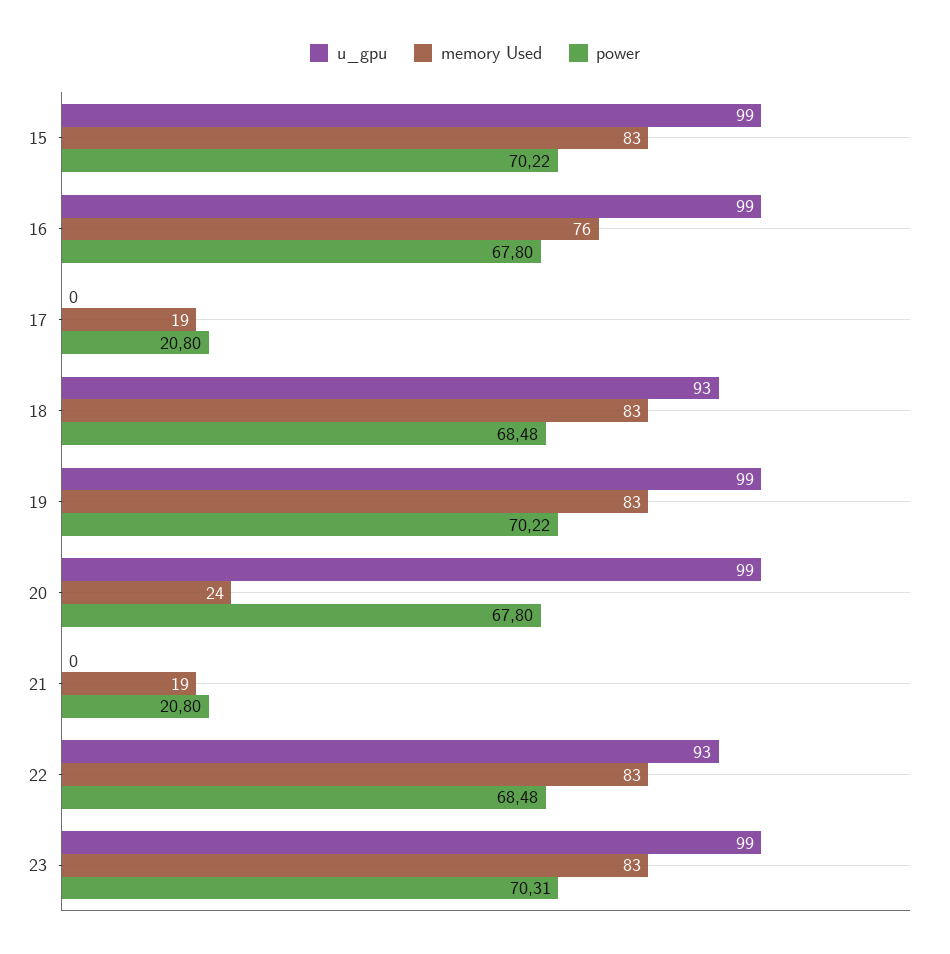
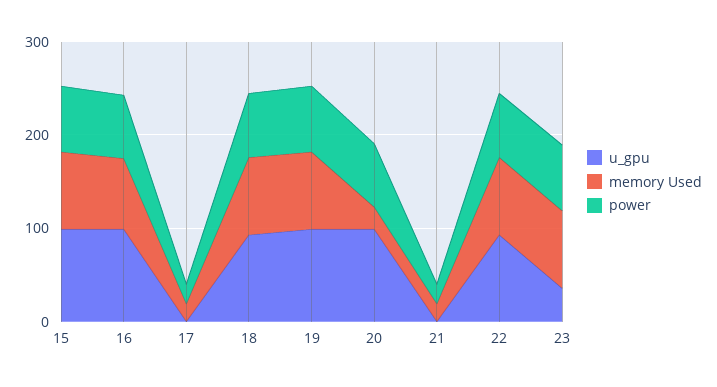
u_gpu, 23: 99 -> 40

